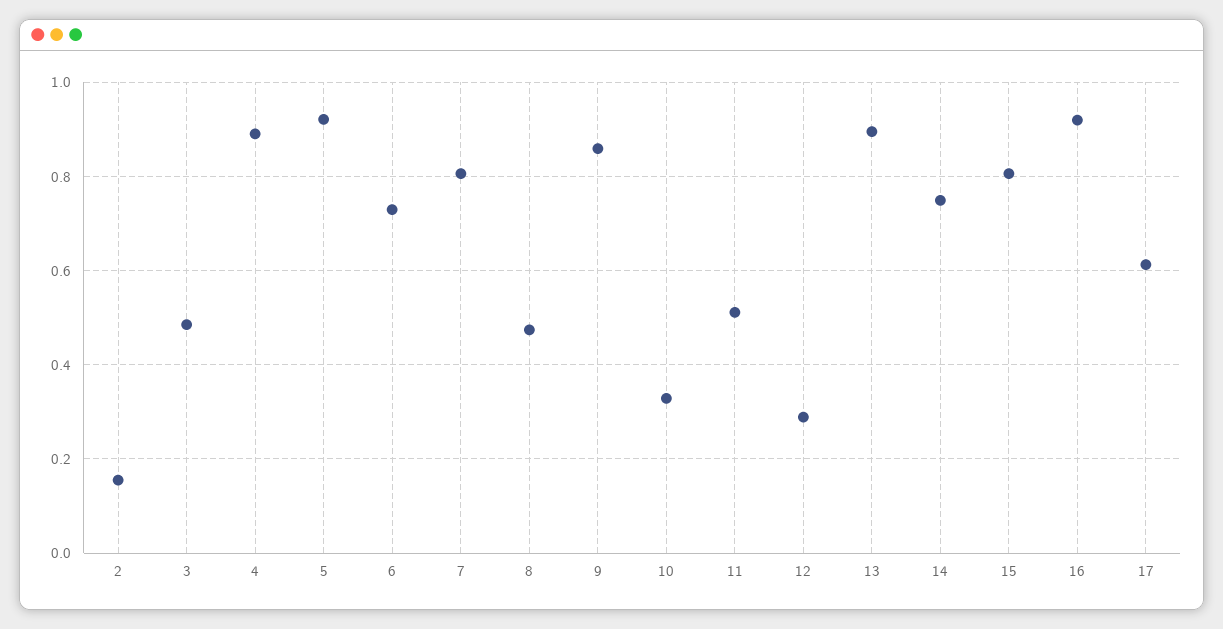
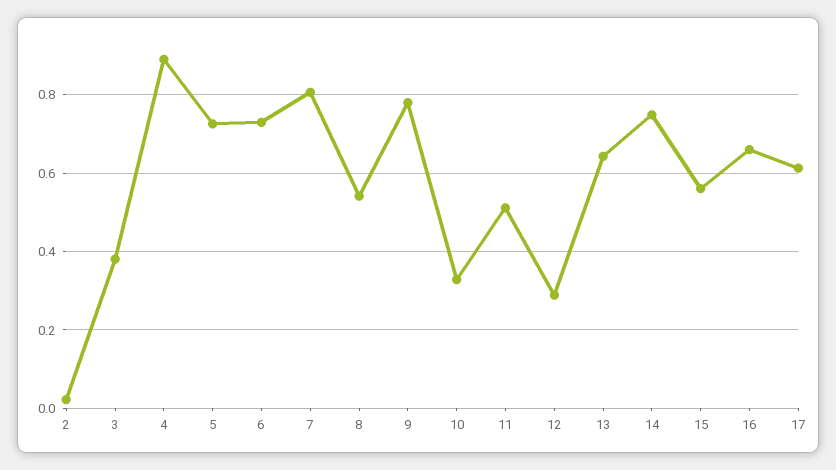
2: 0.16 -> 0.02
3: 0.48 -> 0.38
5: 0.92 -> 0.72
8: 0.48 -> 0.54
9: 0.86 -> 0.78
13: 0.9 -> 0.64
15: 0.8 -> 0.56
16: 0.92 -> 0.66

